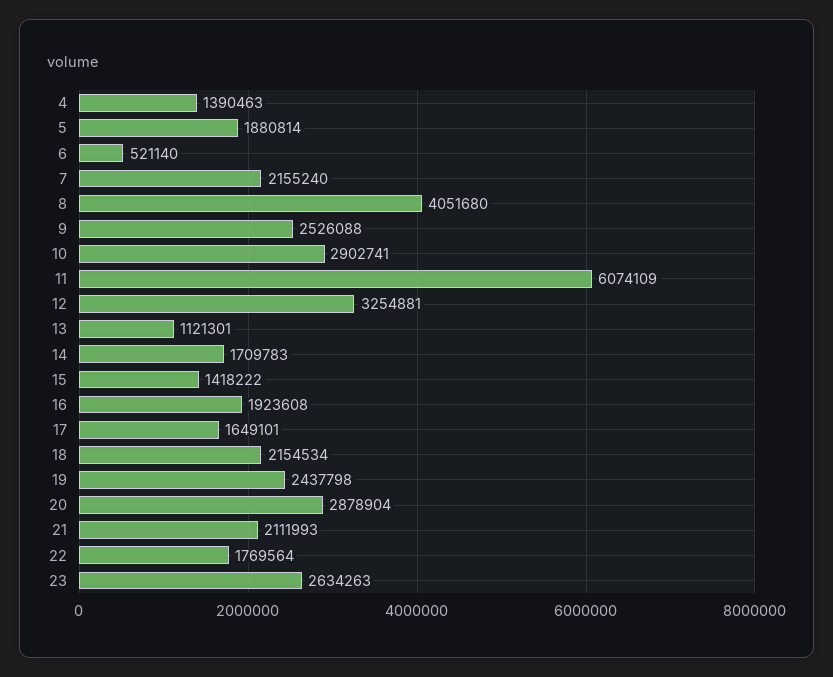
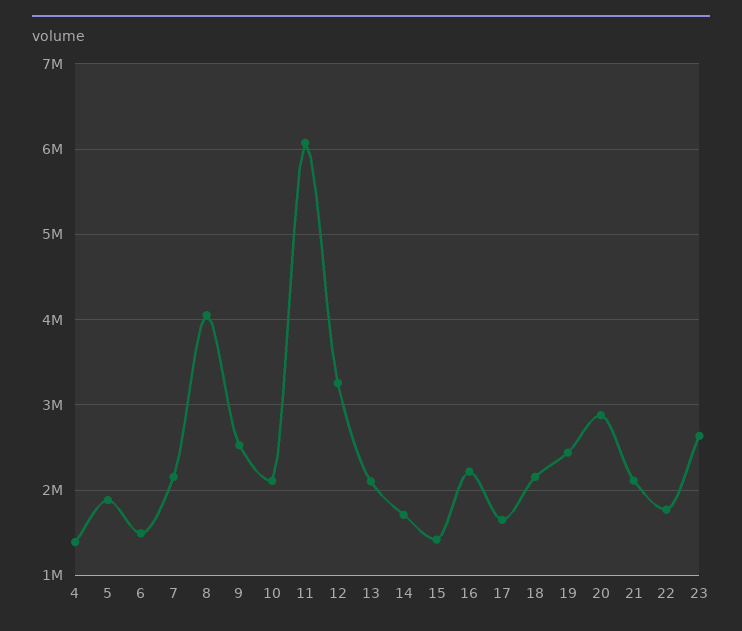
6: 521140 -> 1500000
10: 2902741 -> 2100000
13: 1121301 -> 2100000
16: 1923608 -> 2200000

